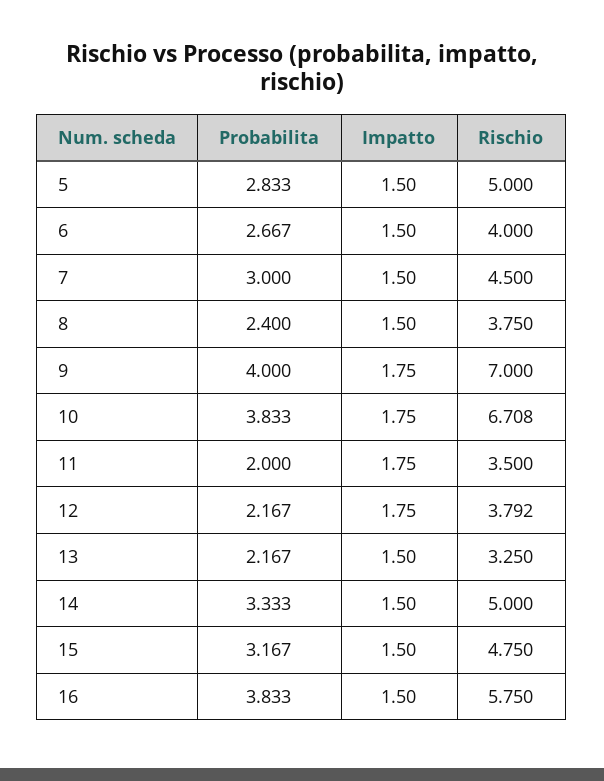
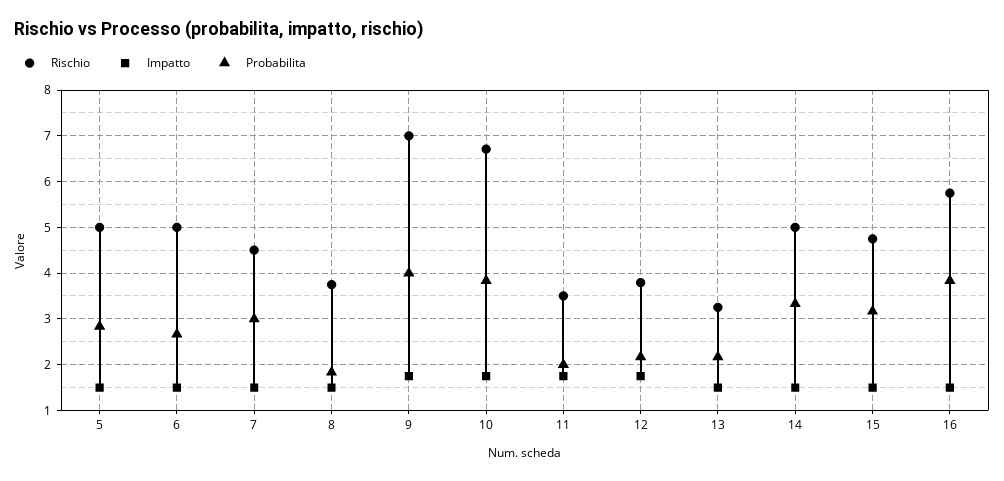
Rischio, 6: 4 -> 5
Probabilita, 8: 2.4 -> 1.8

